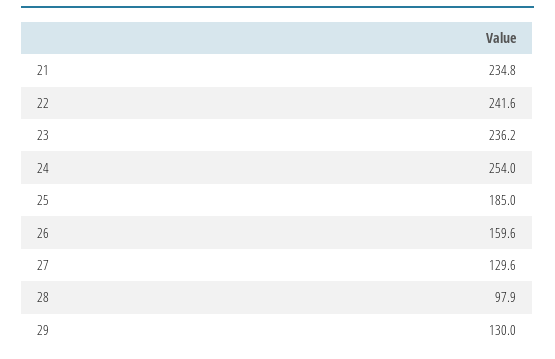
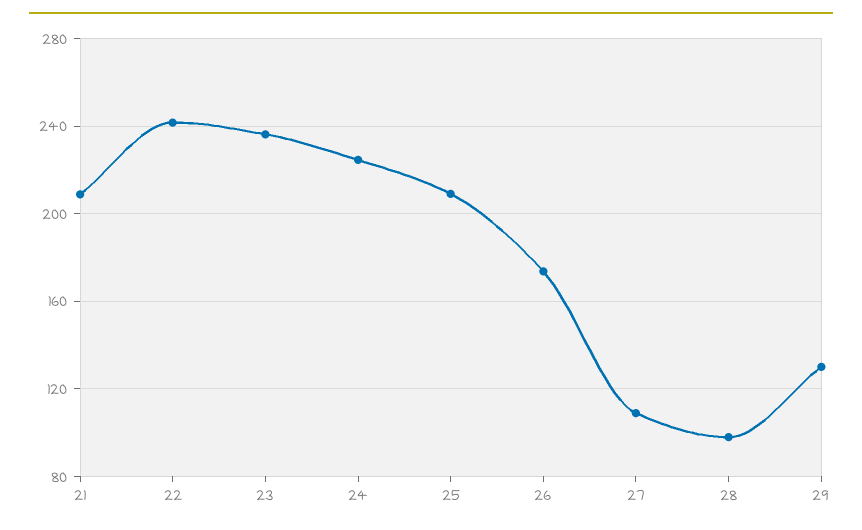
21: 234.8 -> 210
24: 254 -> 225
25: 185 -> 210
26: 159.6 -> 175
27: 129.6 -> 110

